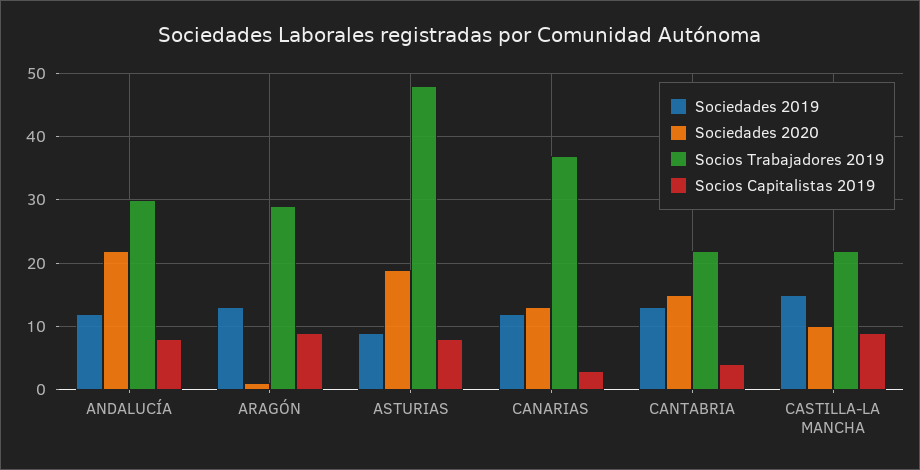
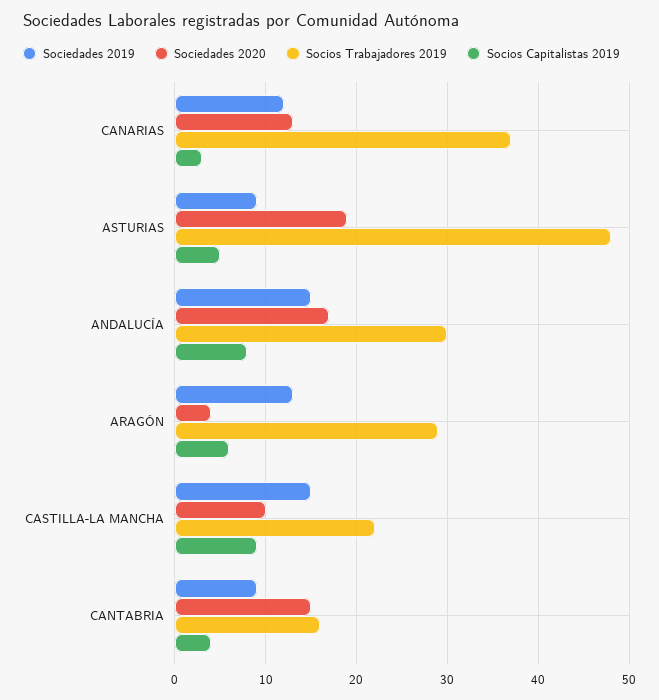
Sociedades 2019, ANDALUCÍA: 12 -> 15
Sociedades 2020, ANDALUCÍA: 22 -> 17
Sociedades 2020, ARAGÓN: 1 -> 4
Socios Capitalistas 2019, ARAGÓN: 9 -> 6
Socios Capitalistas 2019, ASTURIAS: 8 -> 5
Sociedades 2019, CANTABRIA: 13 -> 9
Socios Trabajadores 2019, CANTABRIA: 22 -> 16

